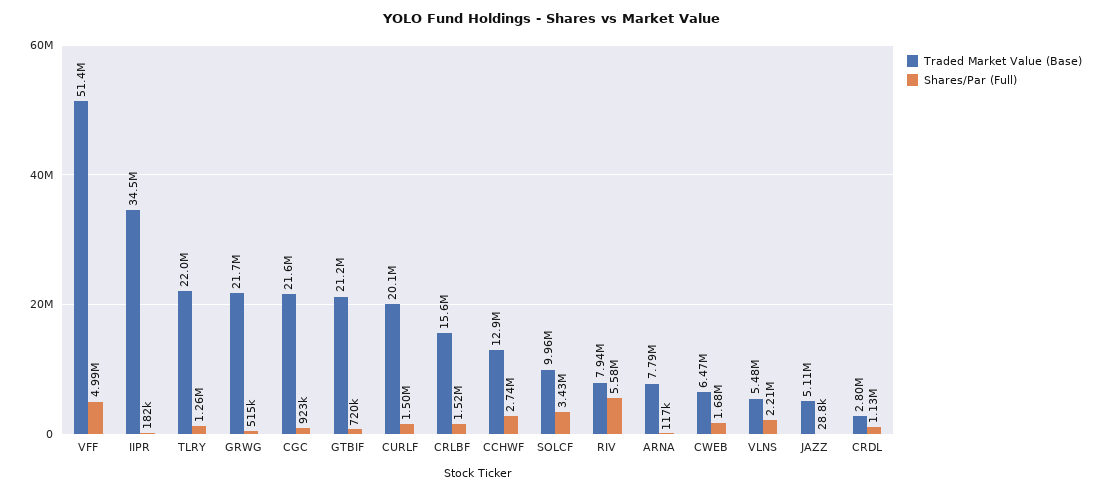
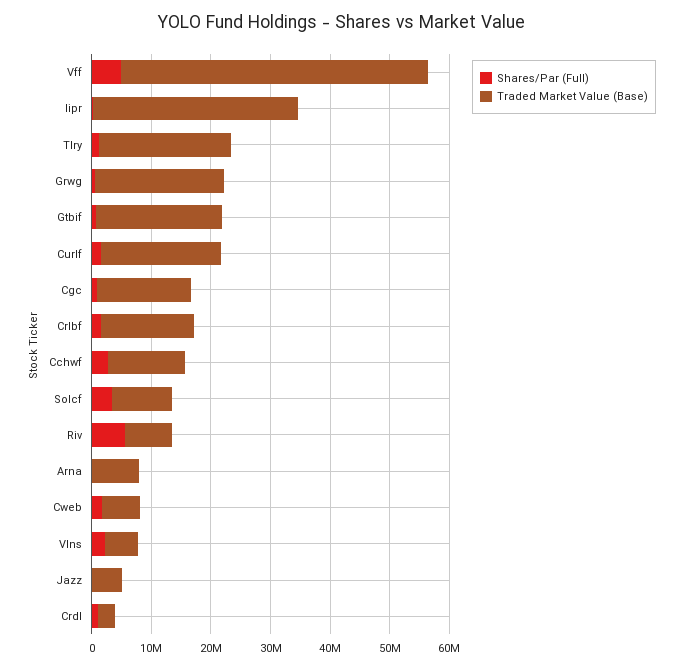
Traded Market Value (Base), CGC: 21600000 -> 16000000

